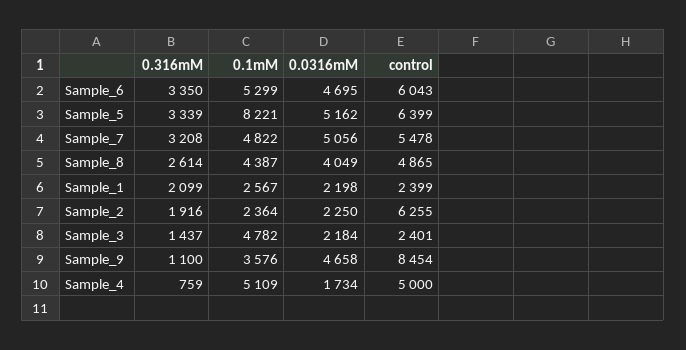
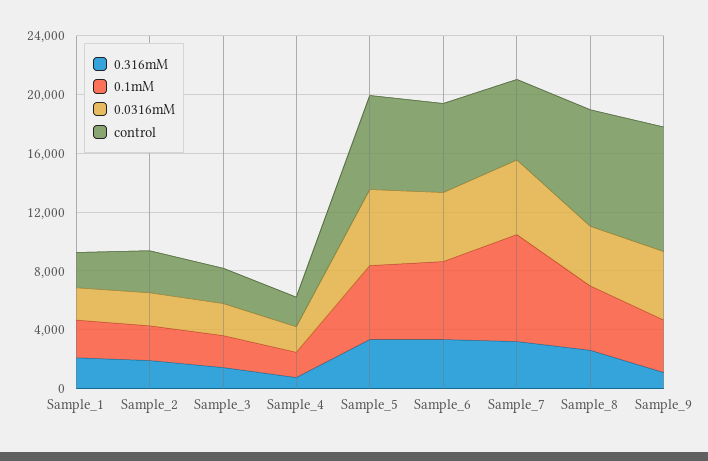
0.1mM, Sample_5: 8221 -> 5000
0.1mM, Sample_7: 4822 -> 7000
control, Sample_8: 4865 -> 8000
control, Sample_2: 6255 -> 3000
0.1mM, Sample_3: 4782 -> 2000
0.1mM, Sample_4: 5109 -> 2000
control, Sample_4: 5000 -> 2000

